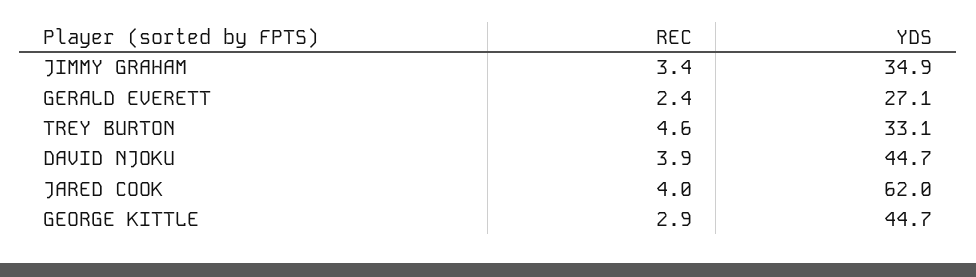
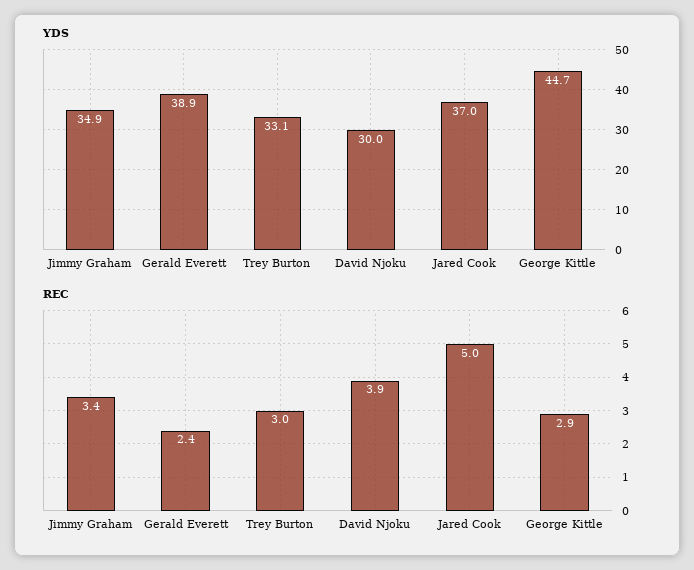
YDS, GERALD EVERETT: 27.1 -> 38.9
REC, TREY BURTON: 4.6 -> 3
YDS, DAVID NJOKU: 44.7 -> 30
REC, JARED COOK: 4 -> 5
YDS, JARED COOK: 62 -> 37

